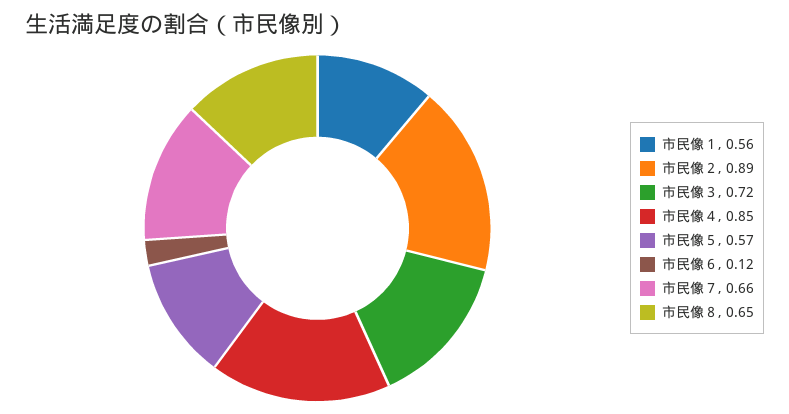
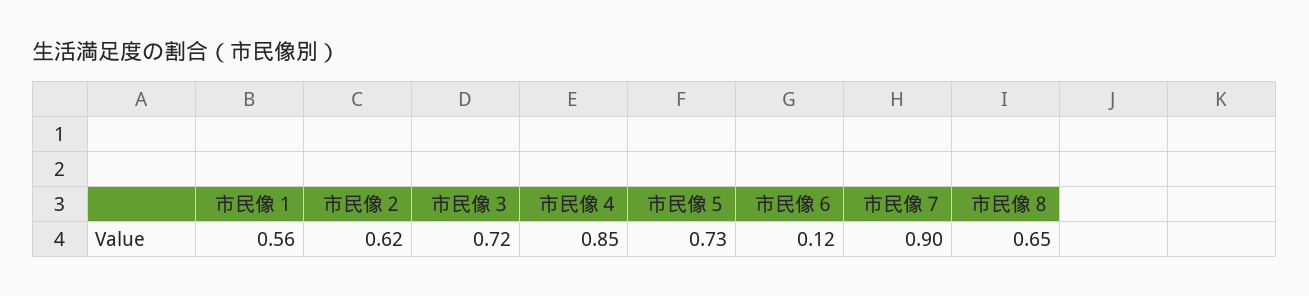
市民像２: 0.89 -> 0.62
市民像５: 0.57 -> 0.73
市民像７: 0.66 -> 0.9

